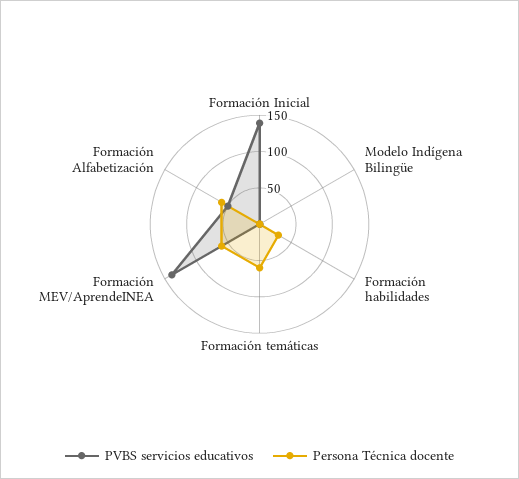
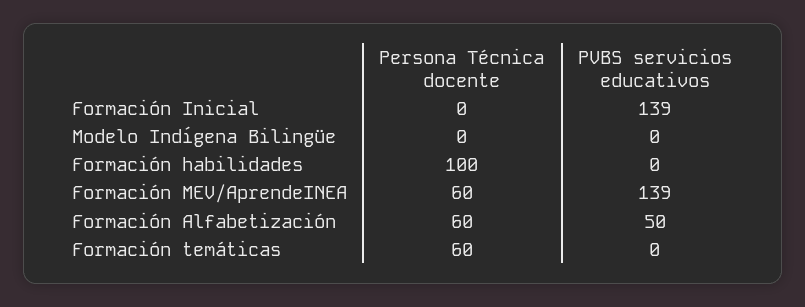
Persona Técnica docente, Formación habilidades: 25 -> 100

